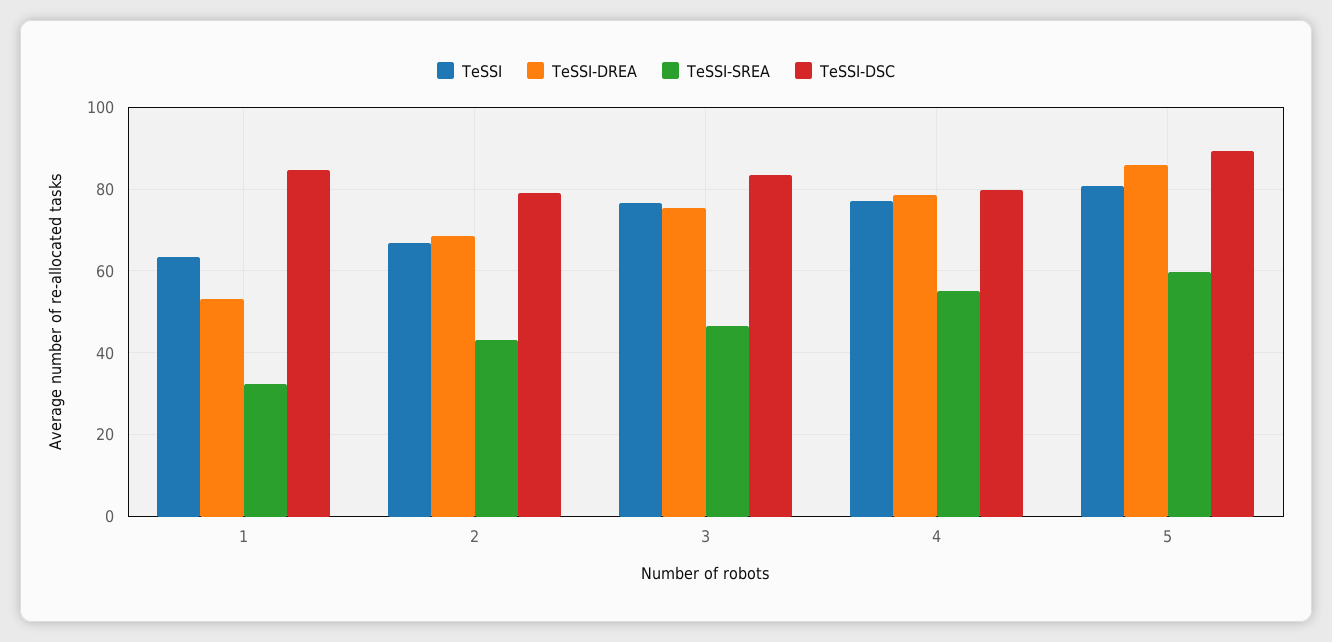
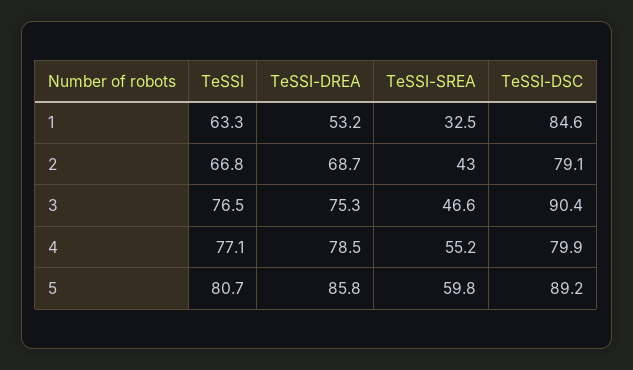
TeSSI-DSC, 3: 84 -> 90.4

